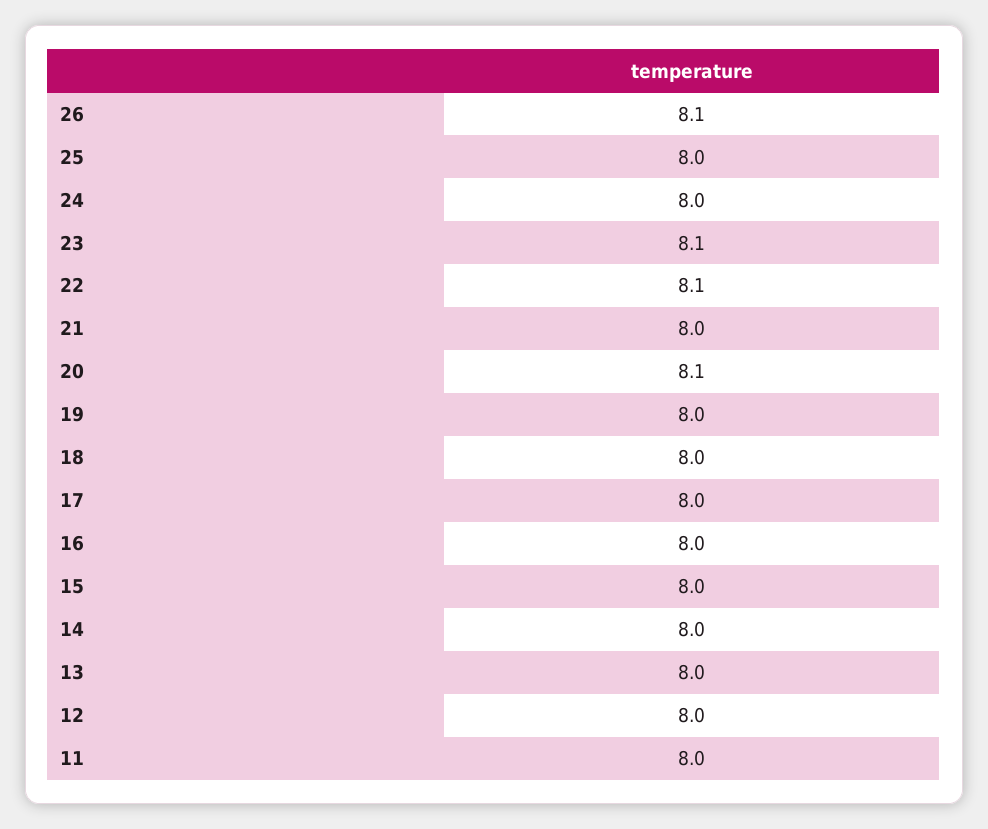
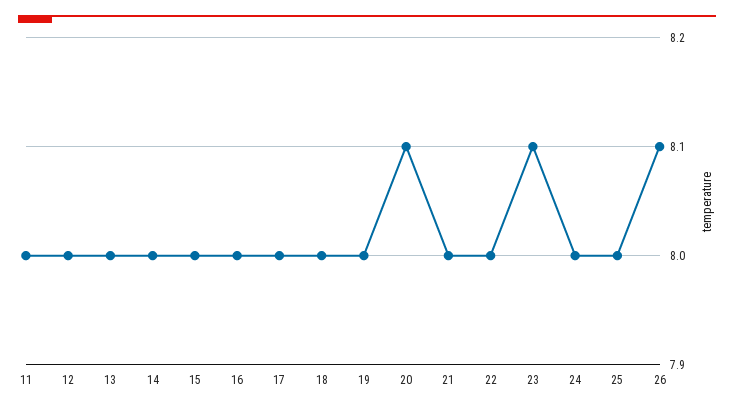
22: 8.1 -> 8

